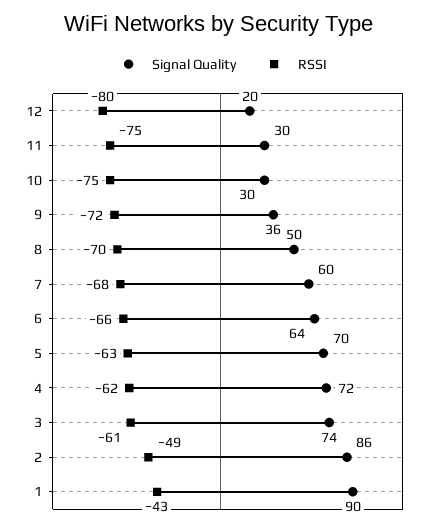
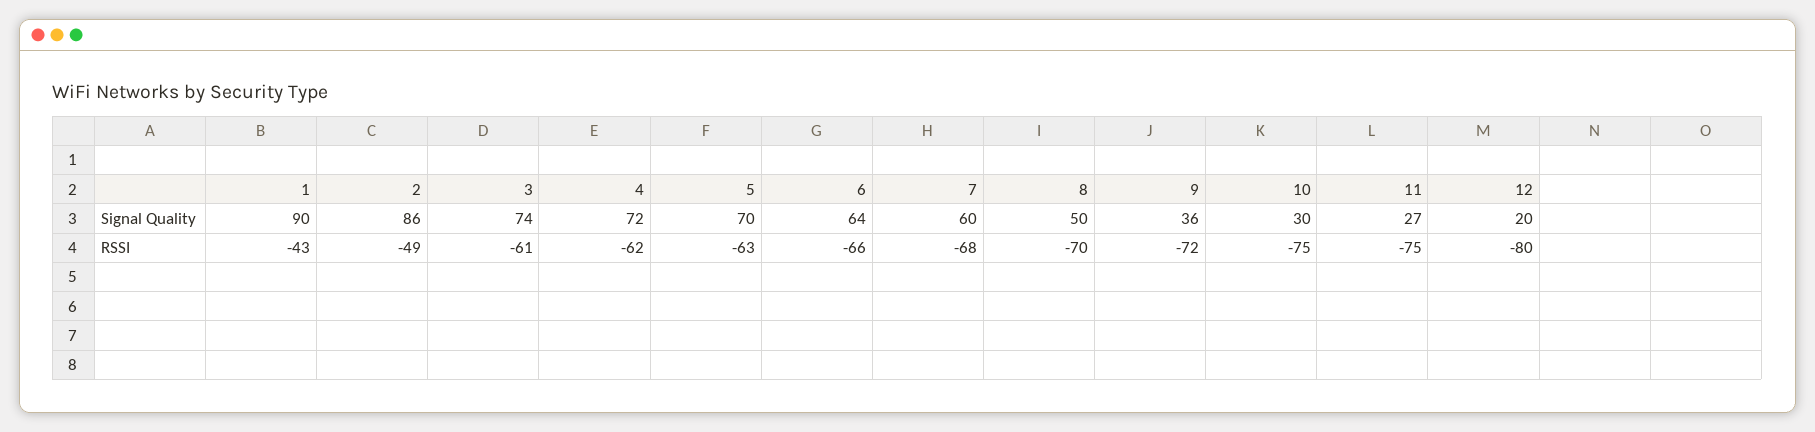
Signal Quality, 11: 30 -> 27

